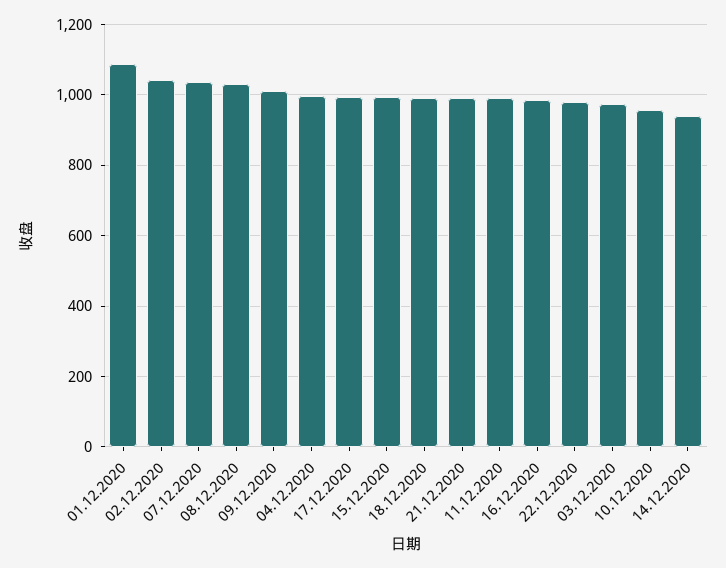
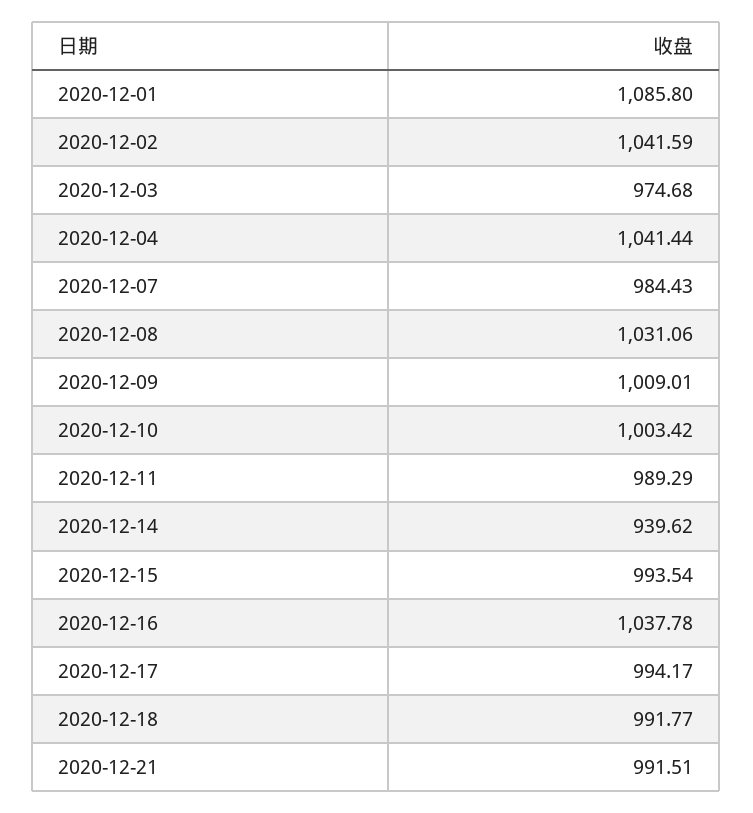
07.12.2020: 1040 -> 984.43
04.12.2020: 1000 -> 1041.44
16.12.2020: 980 -> 1037.78
22.12.2020: 980 -> none
10.12.2020: 960 -> 1003.42

